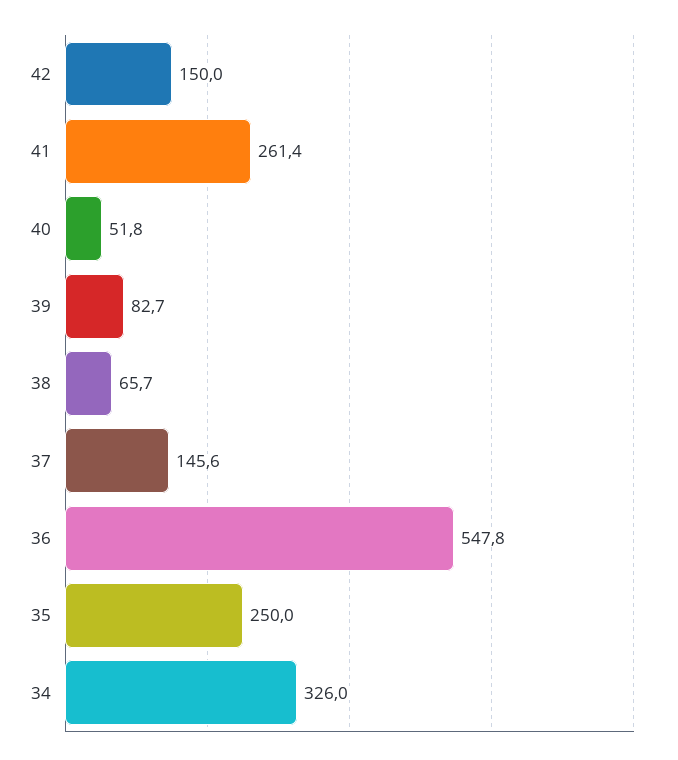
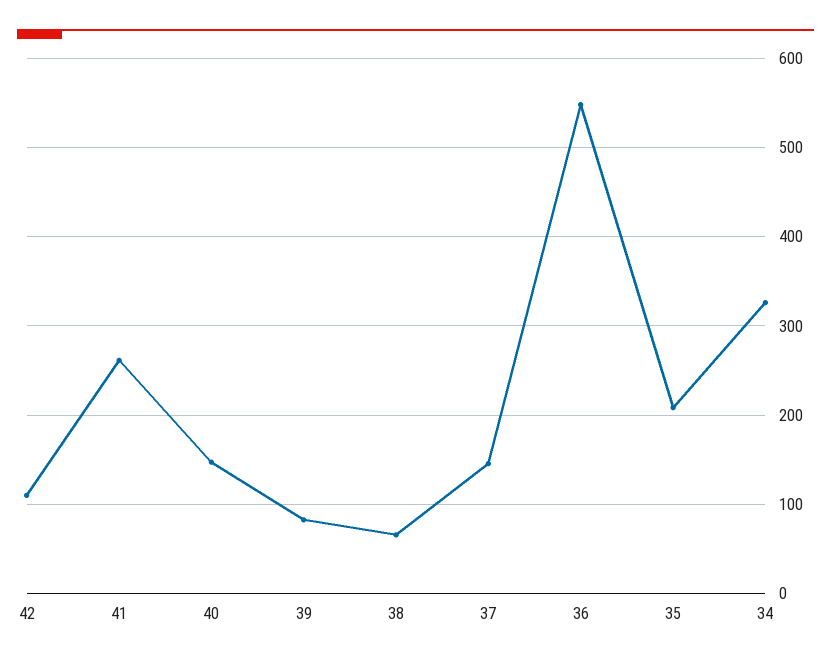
42: 150 -> 110
40: 51.8 -> 150
35: 250 -> 210

